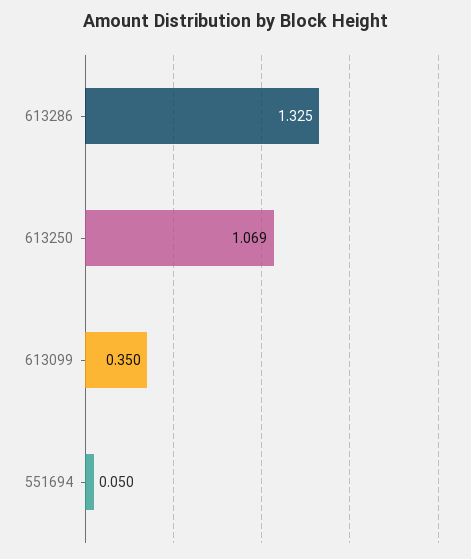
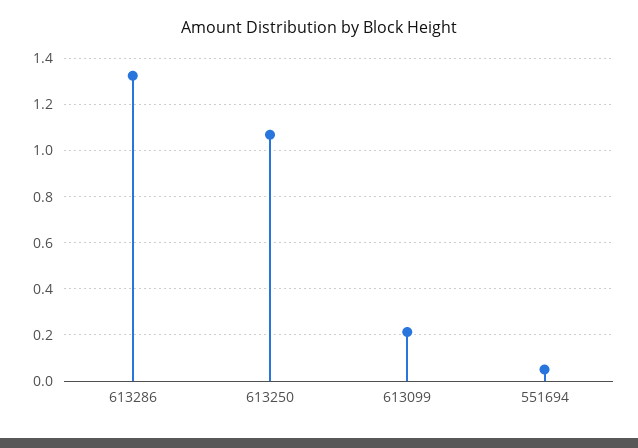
613099: 0.35 -> 0.2

